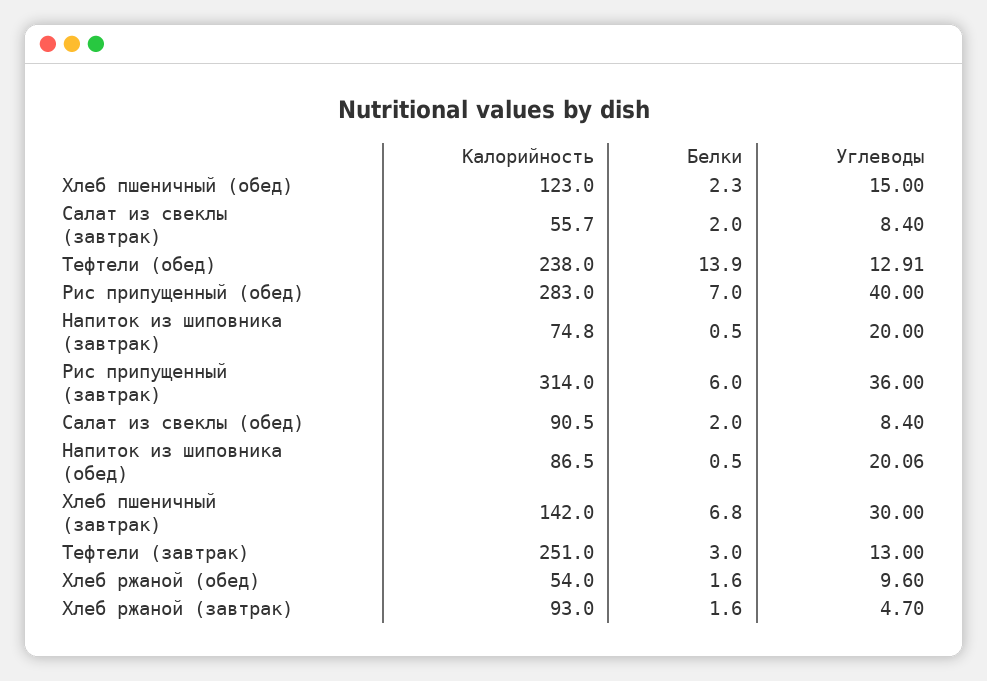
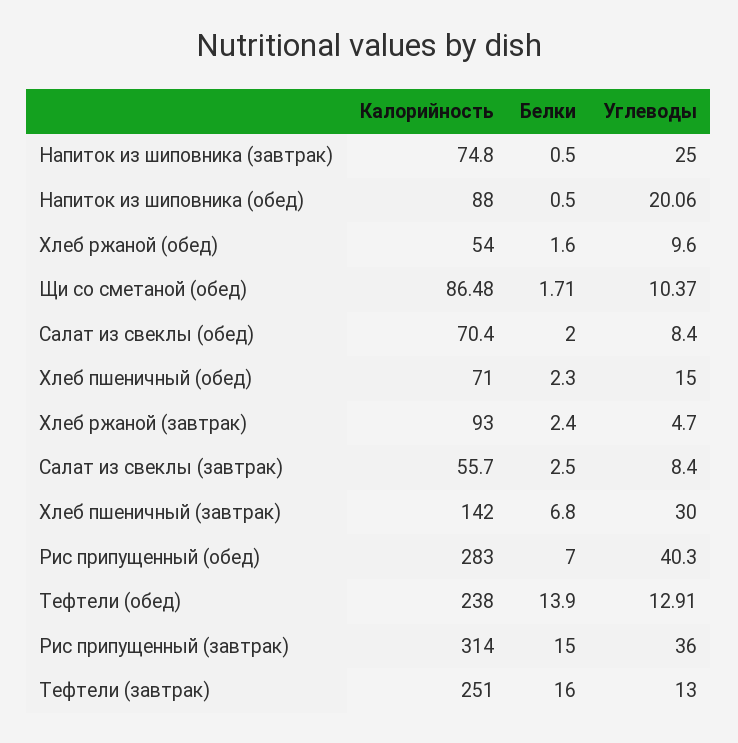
Калорийность, Хлеб пшеничный (обед): 123 -> 71
Белки, Салат из свеклы (завтрак): 2 -> 2.5
Углеводы, Рис припущенный (обед): 40 -> 40.3
Углеводы, Напиток из шиповника (завтрак): 20 -> 25
Белки, Рис припущенный (завтрак): 6 -> 15
Калорийность, Салат из свеклы (обед): 90.5 -> 70.4
Калорийность, Напиток из шиповника (обед): 86.5 -> 88
Белки, Тефтели (завтрак): 3 -> 16
Белки, Хлеб ржаной (завтрак): 1.6 -> 2.4
Калорийность, Щи со сметаной (обед): none -> 86.48
Белки, Щи со сметаной (обед): none -> 1.71
Углеводы, Щи со сметаной (обед): none -> 10.37

